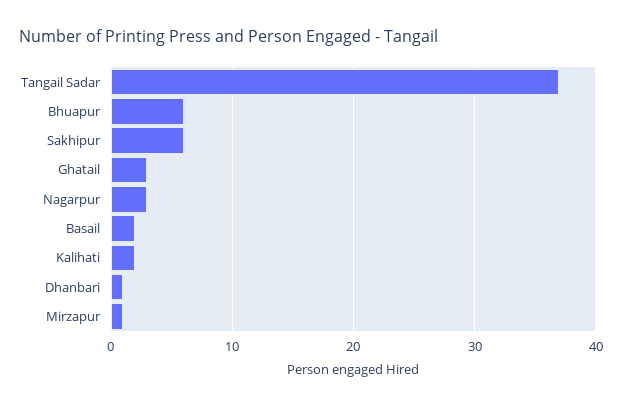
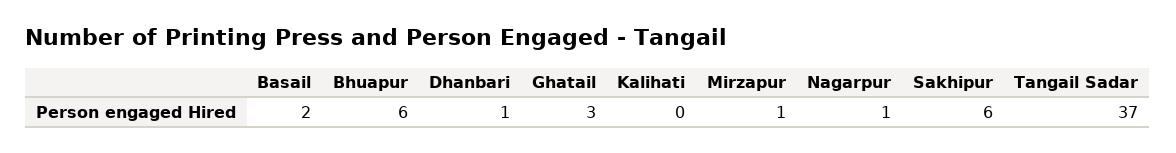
Nagarpur: 3 -> 1
Kalihati: 2 -> 0

